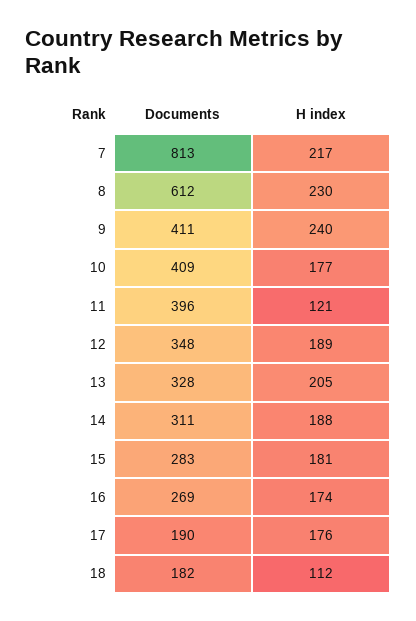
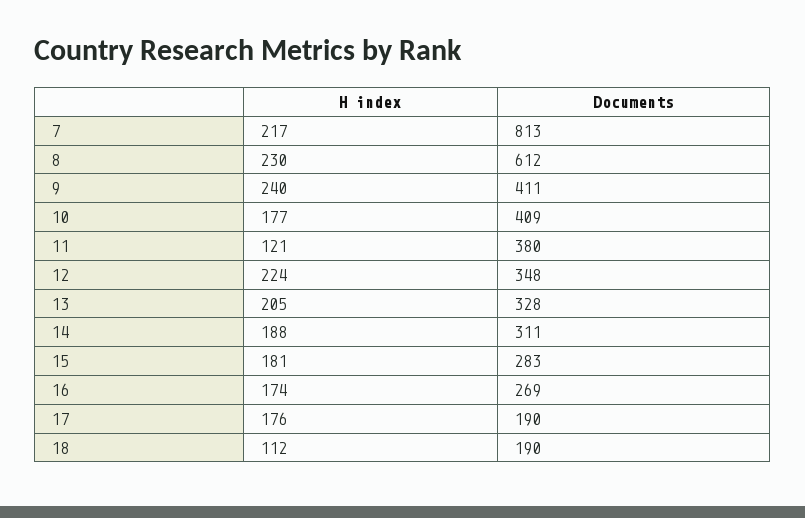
Documents, 11: 396 -> 380
H index, 12: 189 -> 224
Documents, 18: 182 -> 190

